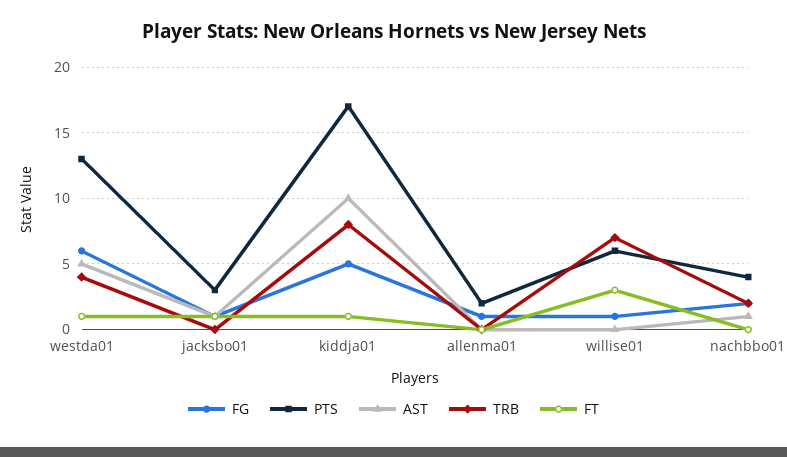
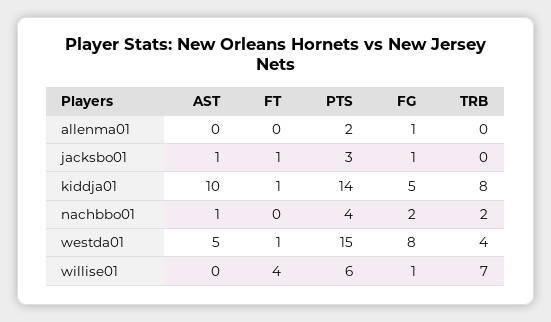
FG, westda01: 6 -> 8
PTS, westda01: 13 -> 15
PTS, kiddja01: 17 -> 14
FT, willise01: 3 -> 4

